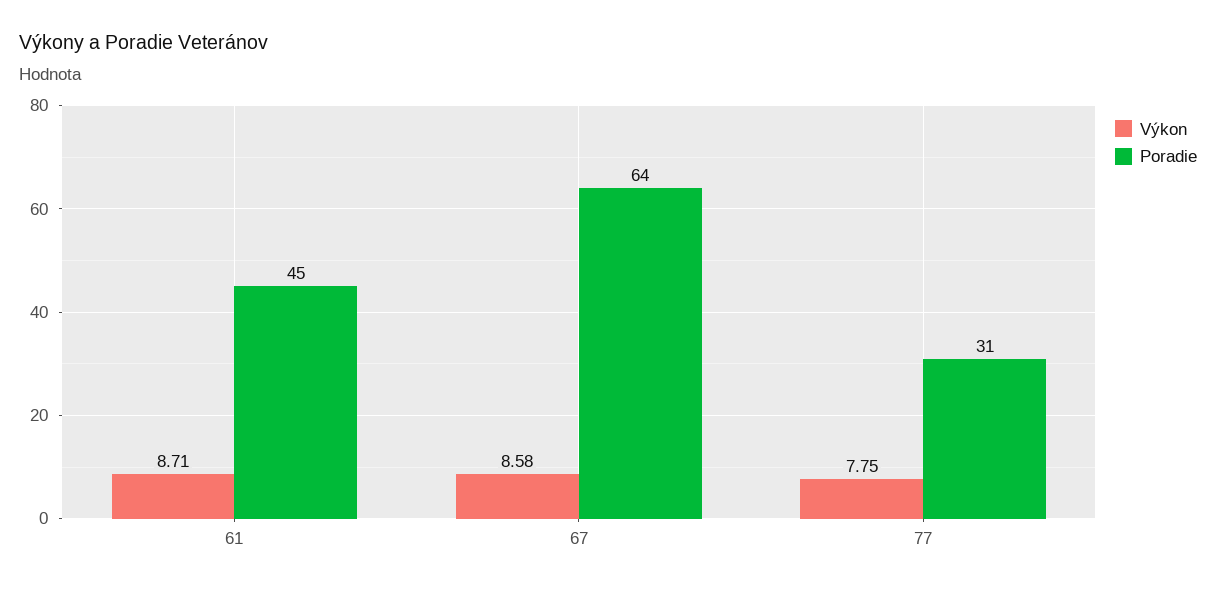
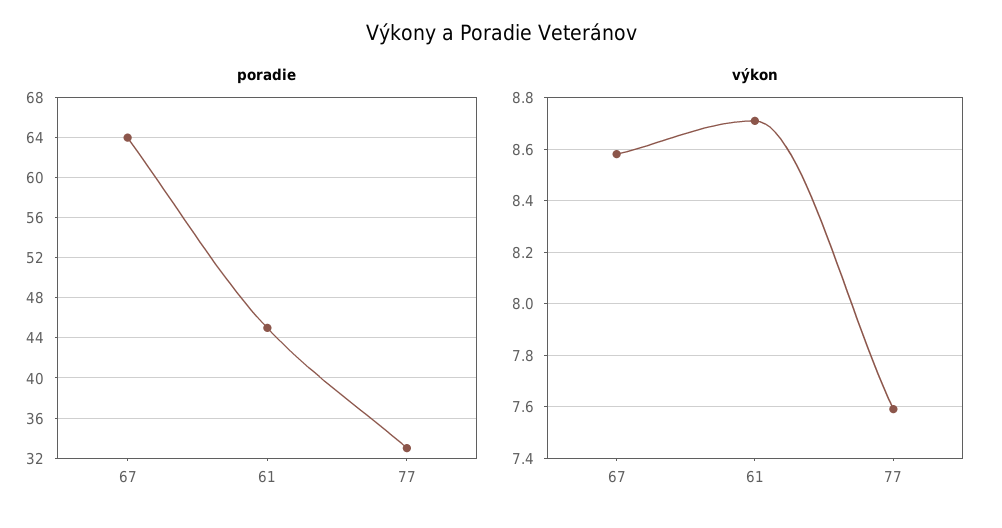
Výkon, 77: 7.75 -> 7.6
Poradie, 77: 31 -> 33

